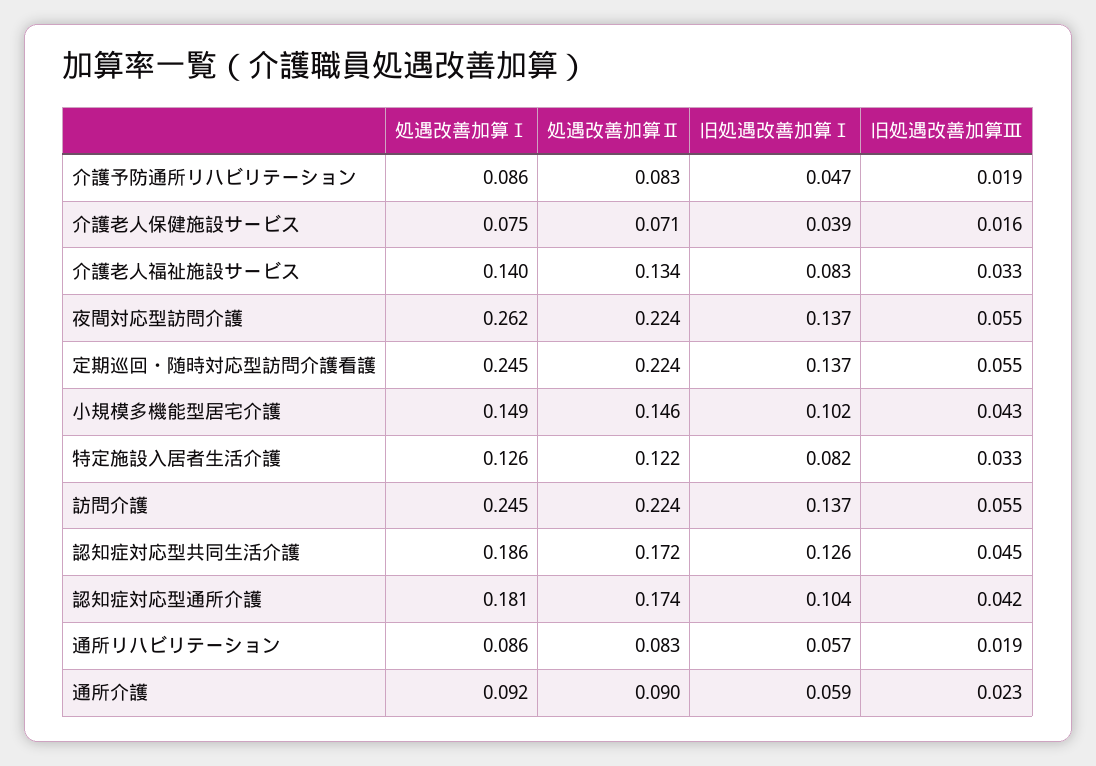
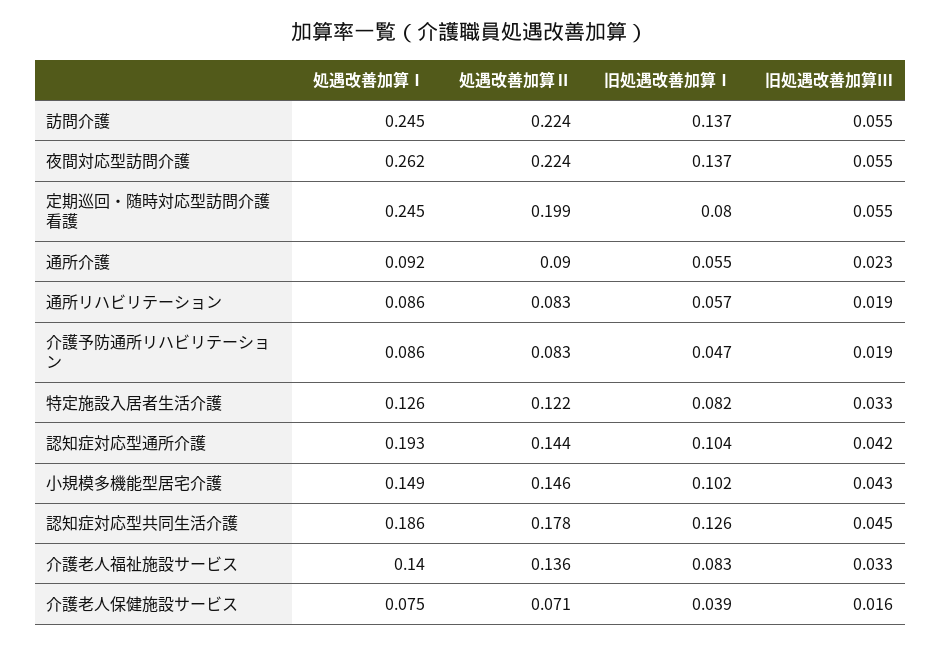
処遇改善加算Ⅱ, 介護老人福祉施設サービス: 0.134 -> 0.136
処遇改善加算Ⅱ, 定期巡回・随時対応型訪問介護看護: 0.224 -> 0.199
旧処遇改善加算Ⅰ, 定期巡回・随時対応型訪問介護看護: 0.137 -> 0.08
処遇改善加算Ⅱ, 認知症対応型共同生活介護: 0.172 -> 0.178
処遇改善加算Ⅰ, 認知症対応型通所介護: 0.181 -> 0.193
処遇改善加算Ⅱ, 認知症対応型通所介護: 0.174 -> 0.144
旧処遇改善加算Ⅰ, 通所介護: 0.059 -> 0.055

